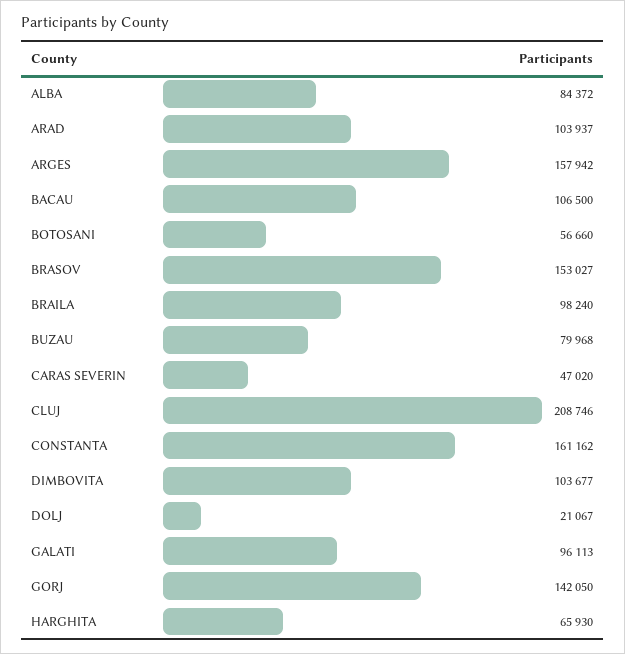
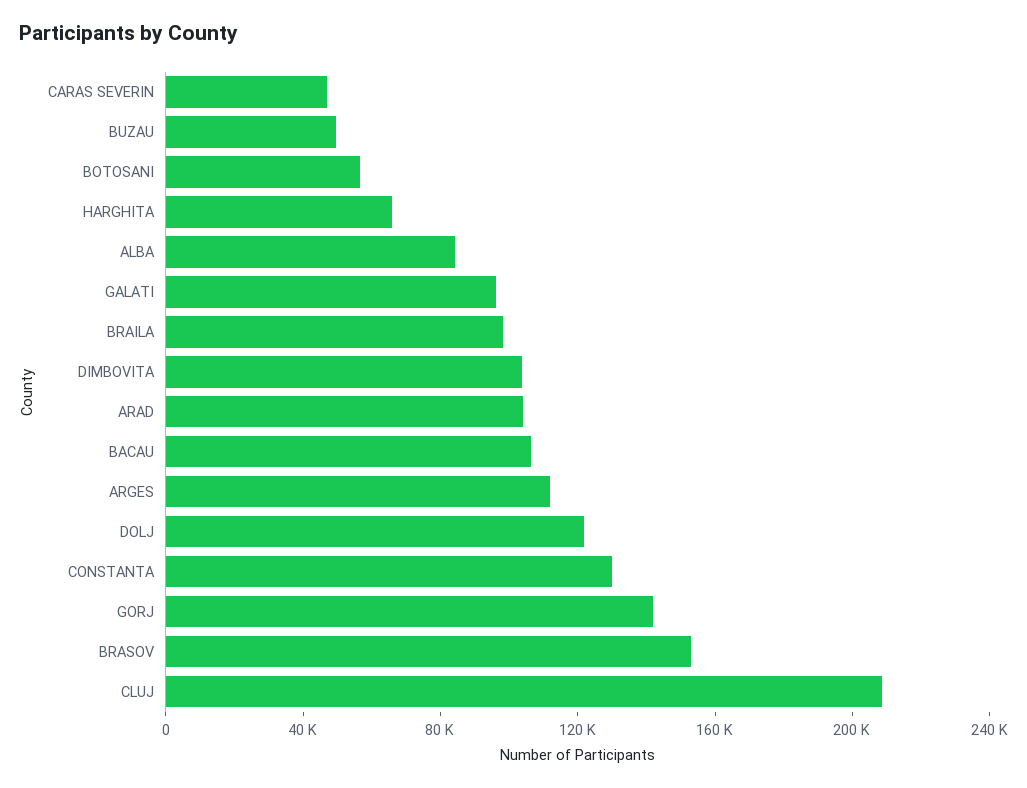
ARGES: 157942 -> 110000
BUZAU: 79968 -> 50000
CONSTANTA: 161162 -> 130000
DOLJ: 21067 -> 120000

